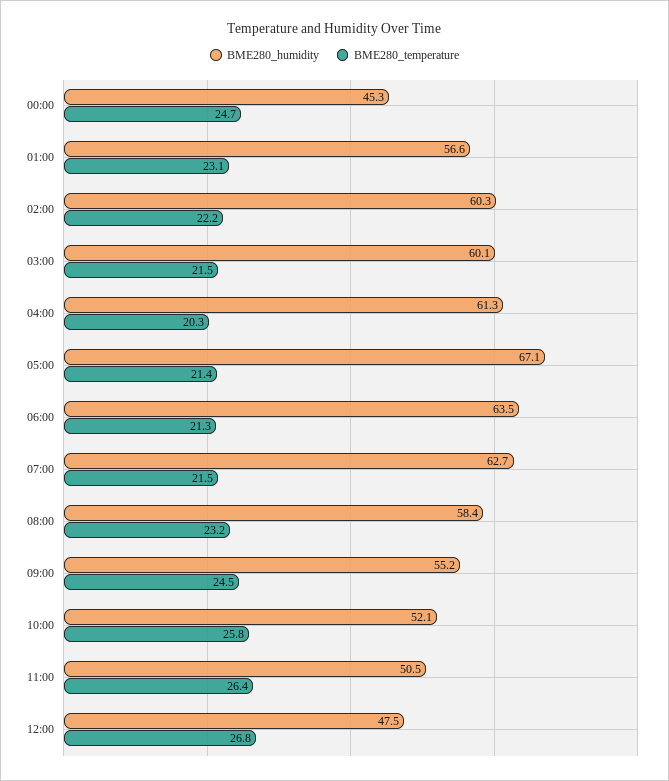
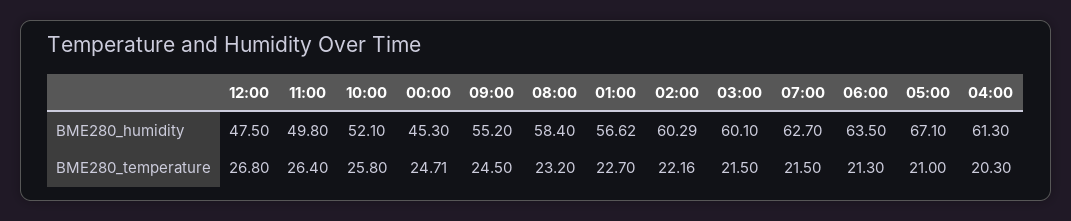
BME280_temperature, 01:00: 23.1 -> 22.7
BME280_temperature, 05:00: 21.4 -> 21
BME280_humidity, 11:00: 50.5 -> 49.8

